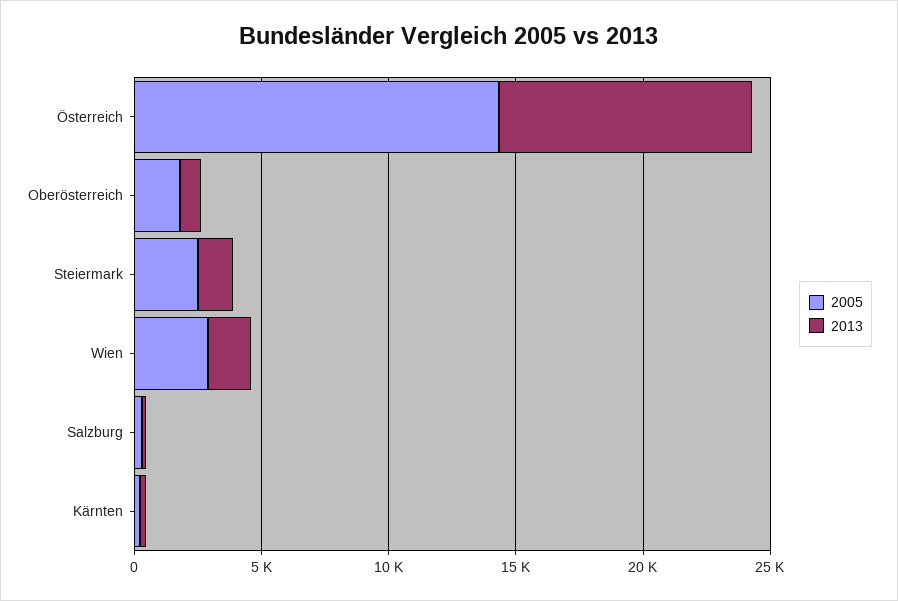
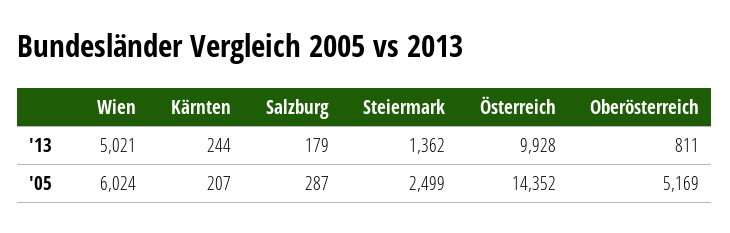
2005, Oberösterreich: 2000 -> 5169
2005, Wien: 3000 -> 6024
2013, Wien: 2000 -> 5021

